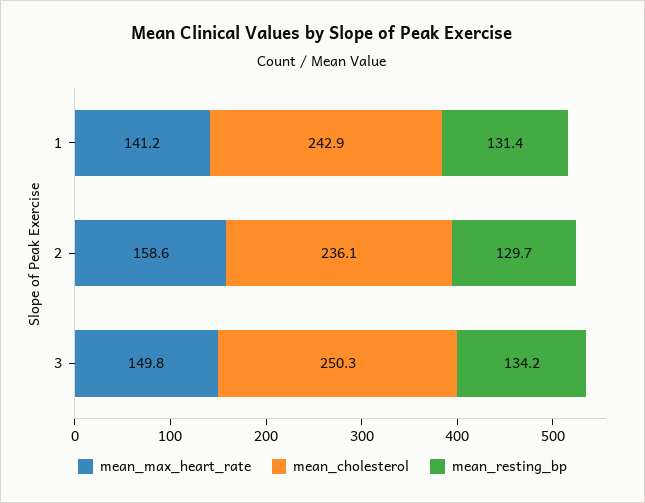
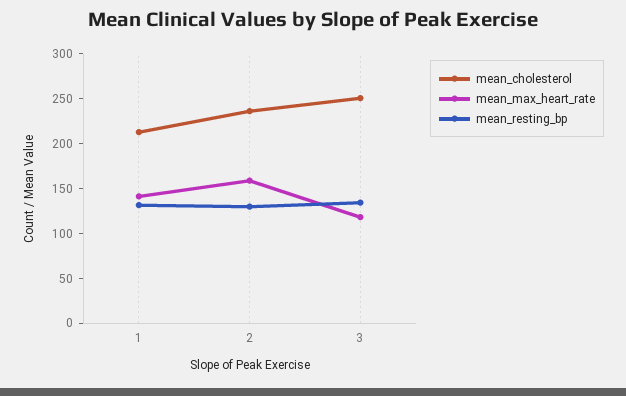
mean_cholesterol, 1: 242.9 -> 210
mean_max_heart_rate, 3: 149.8 -> 120

